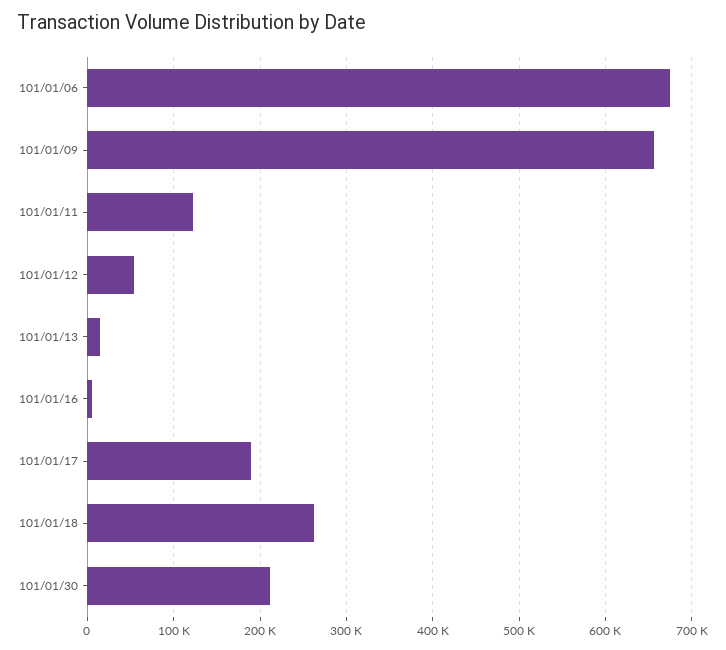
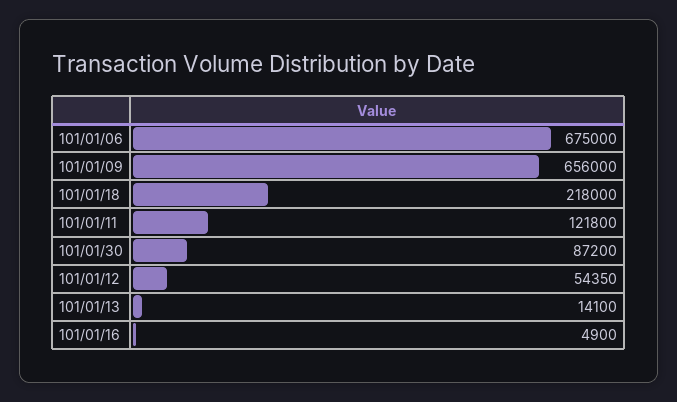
101/01/17: 190000 -> none
101/01/18: 260000 -> 218000
101/01/30: 210000 -> 87200

